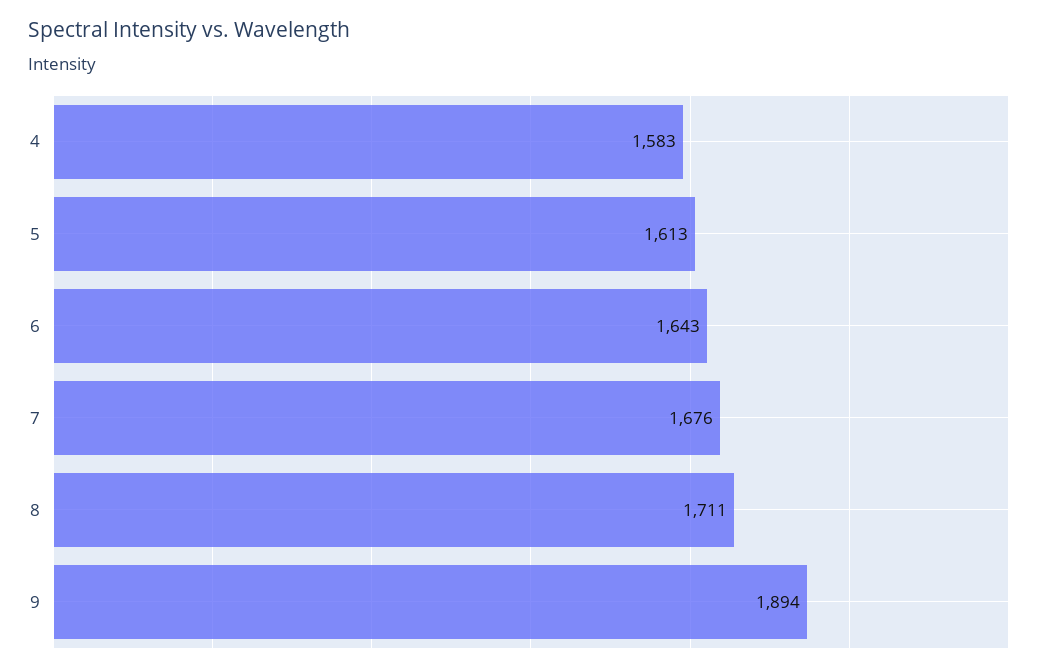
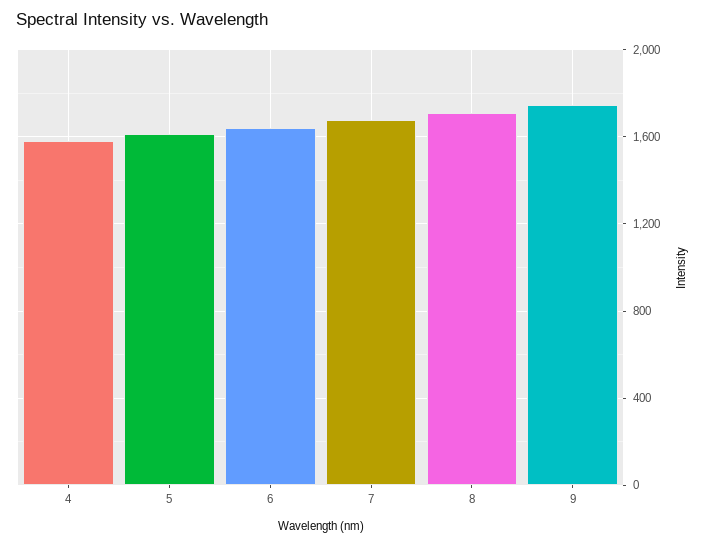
9: 1894 -> 1750

